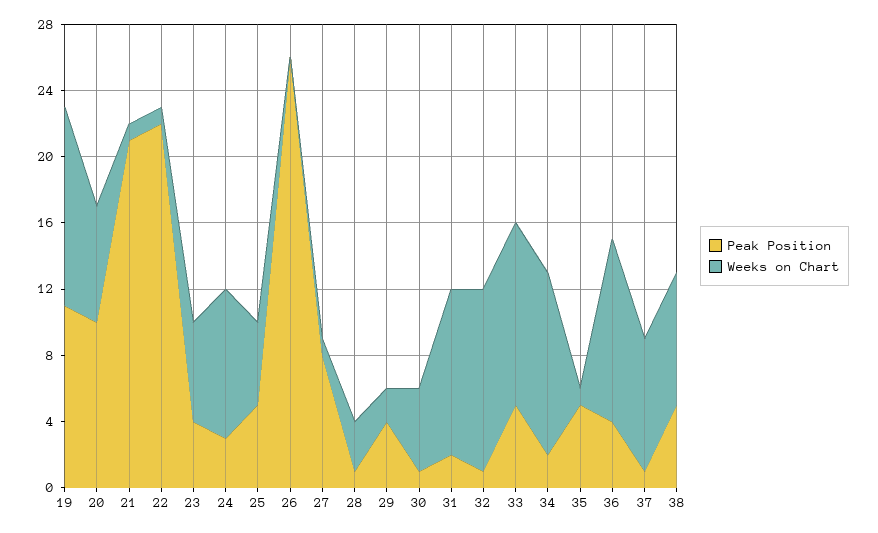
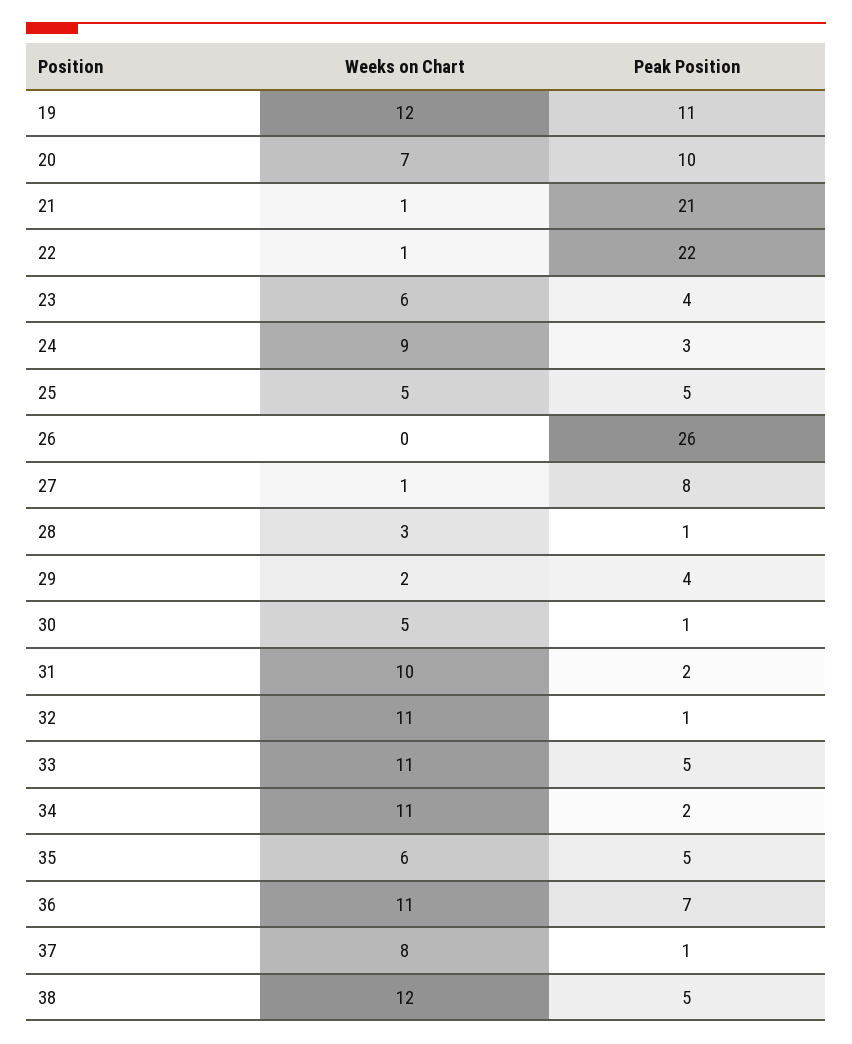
Weeks on Chart, 35: 1 -> 6
Peak Position, 36: 4 -> 7
Weeks on Chart, 38: 8 -> 12

